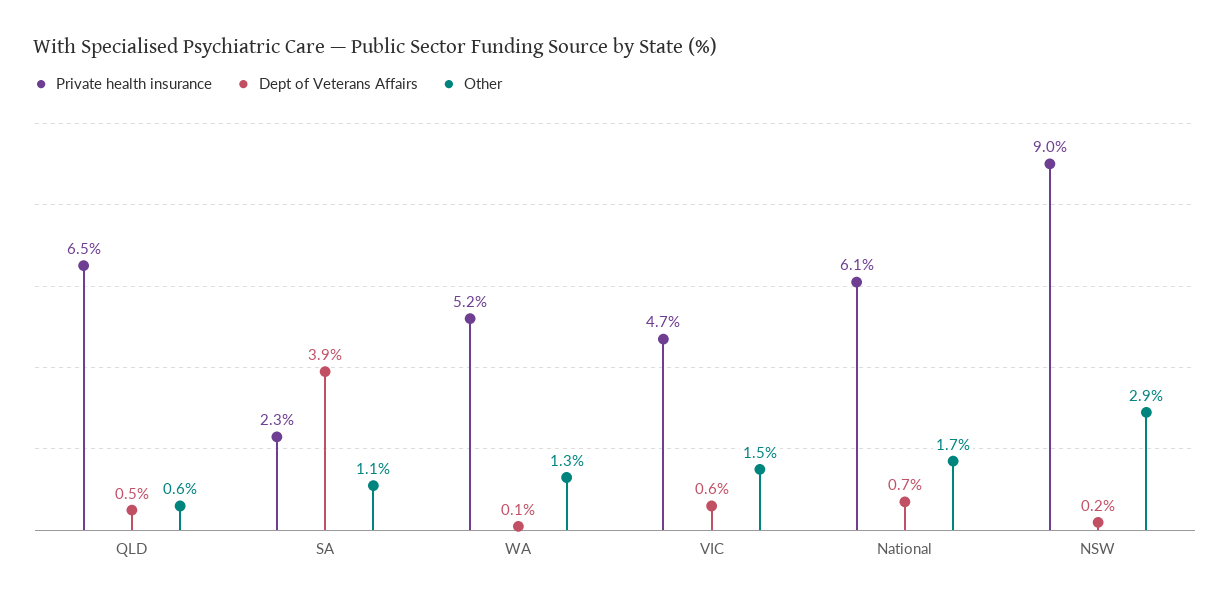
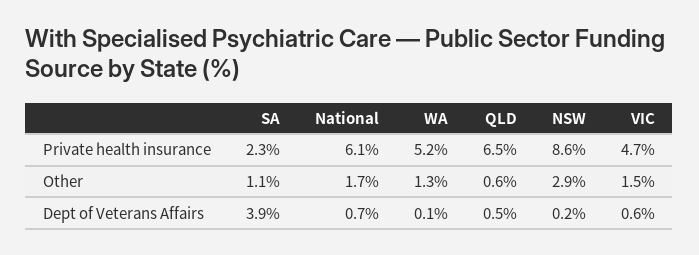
Private health insurance, NSW: 9 -> 8.6

